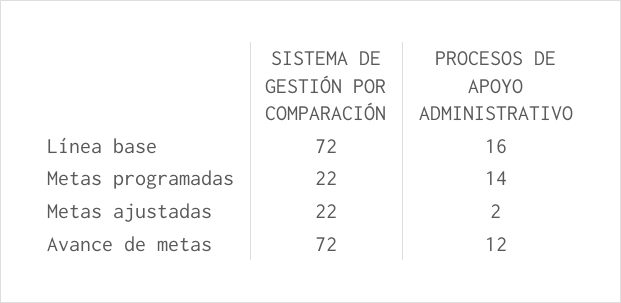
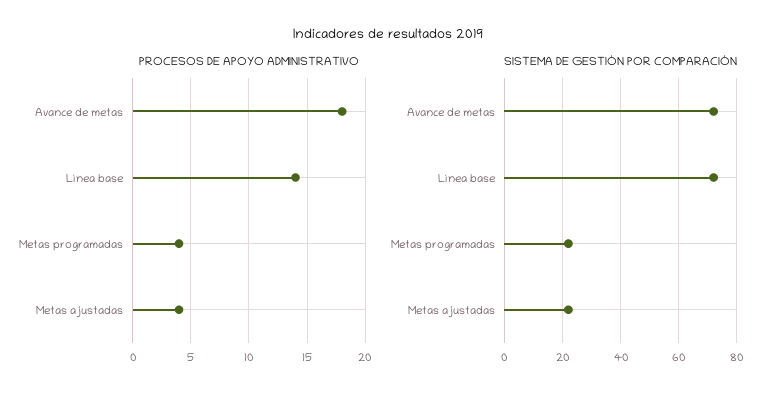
PROCESOS DE APOYO ADMINISTRATIVO, Línea base: 16 -> 14
PROCESOS DE APOYO ADMINISTRATIVO, Metas programadas: 14 -> 4
PROCESOS DE APOYO ADMINISTRATIVO, Metas ajustadas: 2 -> 4
PROCESOS DE APOYO ADMINISTRATIVO, Avance de metas: 12 -> 18

